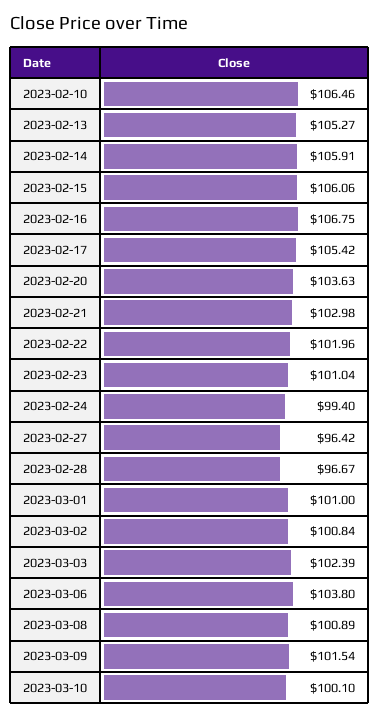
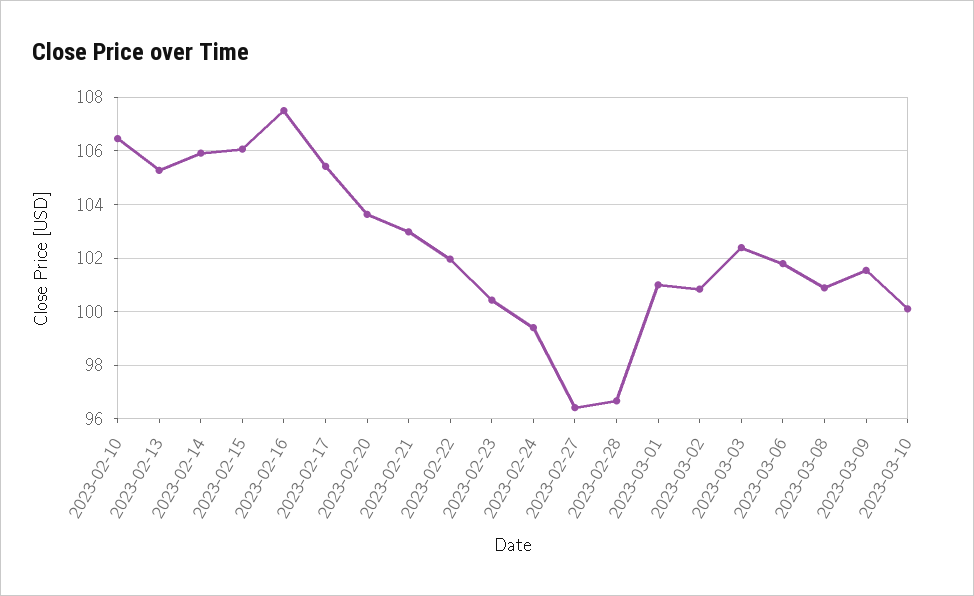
2023-02-16: 106.75 -> 107.5
2023-02-23: 101.04 -> 100.5
2023-03-06: 103.8 -> 101.75

